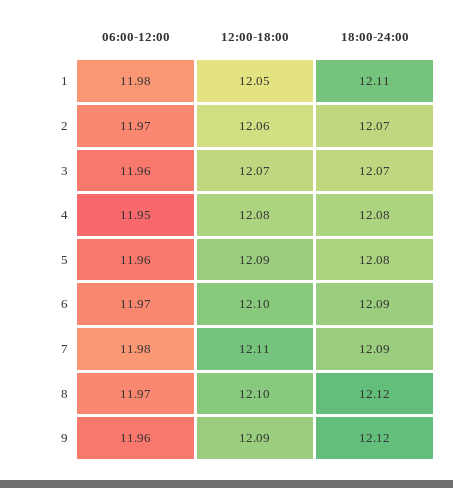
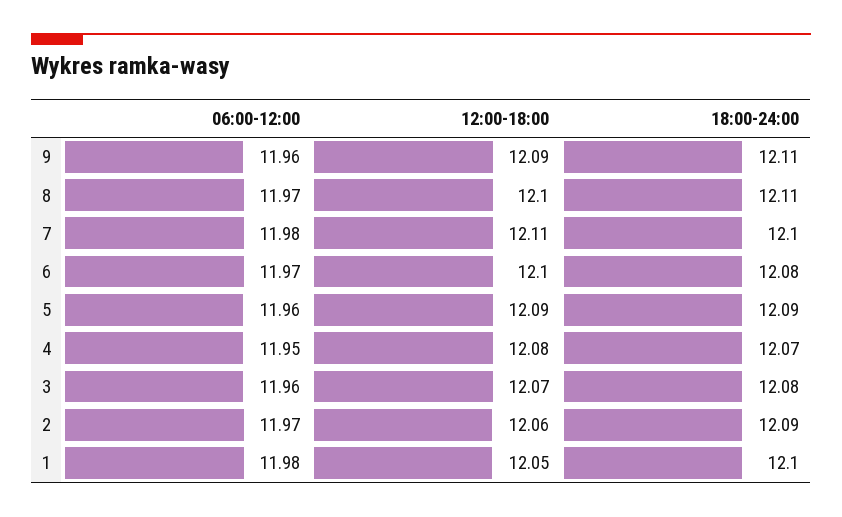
18:00-24:00, 1: 12.11 -> 12.1
18:00-24:00, 2: 12.07 -> 12.09
18:00-24:00, 3: 12.07 -> 12.08
18:00-24:00, 4: 12.08 -> 12.07
18:00-24:00, 5: 12.08 -> 12.09
18:00-24:00, 6: 12.09 -> 12.08
18:00-24:00, 7: 12.09 -> 12.1
18:00-24:00, 8: 12.12 -> 12.11
18:00-24:00, 9: 12.12 -> 12.11

